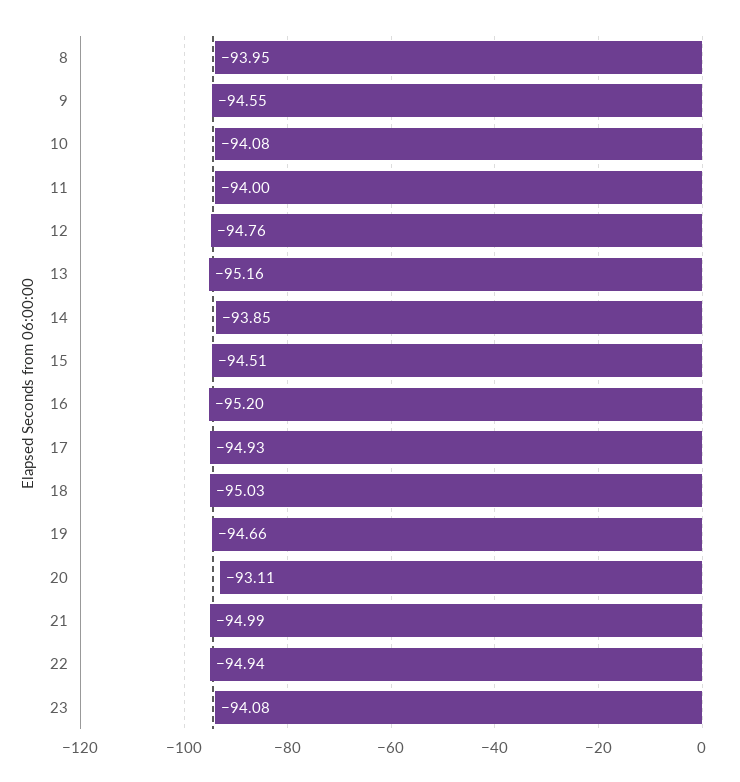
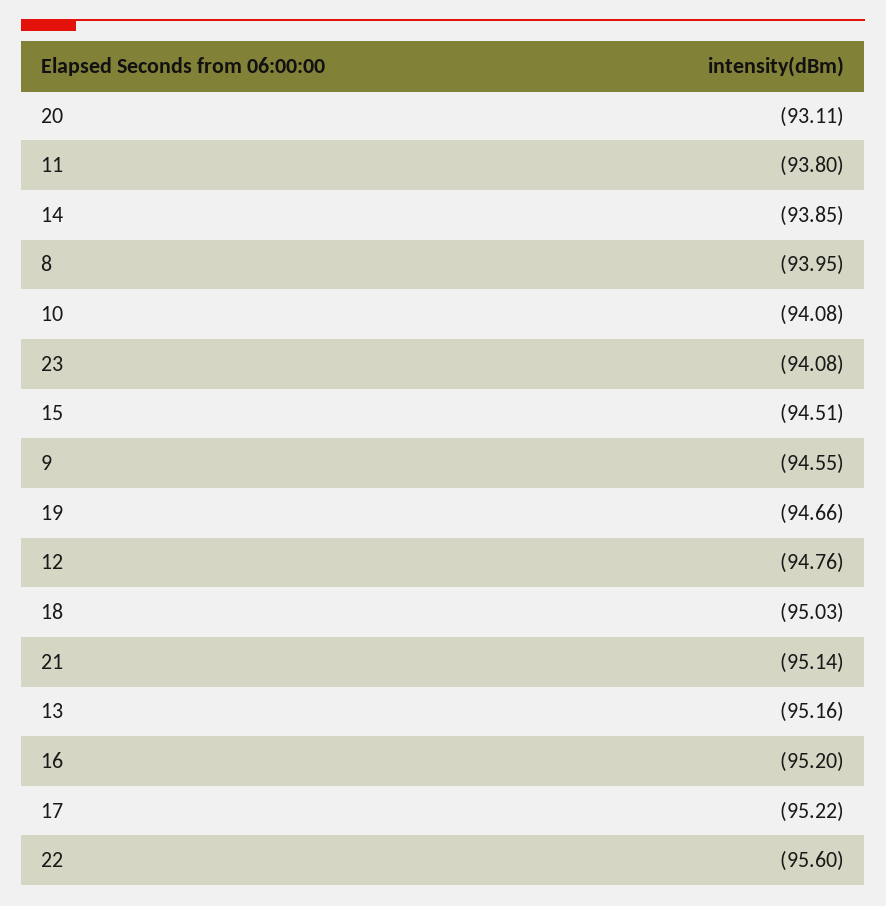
11: -94 -> -93.8
17: -94.93 -> -95.22
21: -94.99 -> -95.14
22: -94.94 -> -95.6

